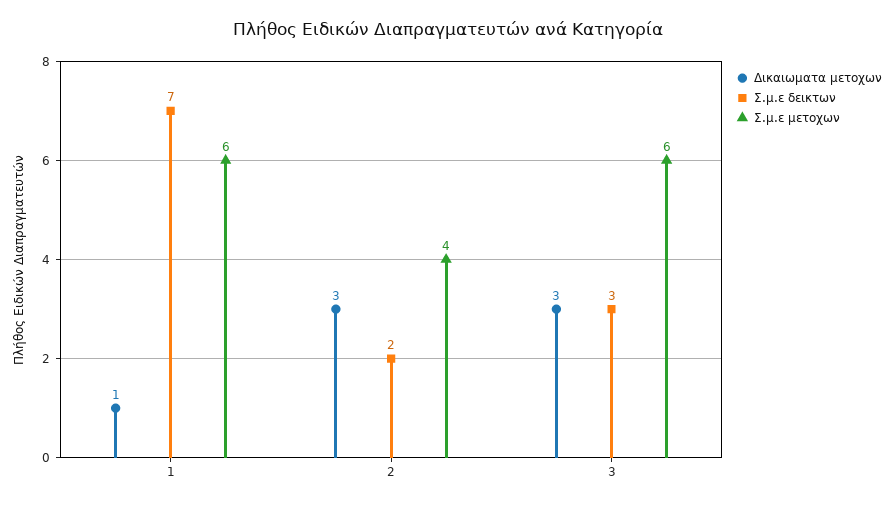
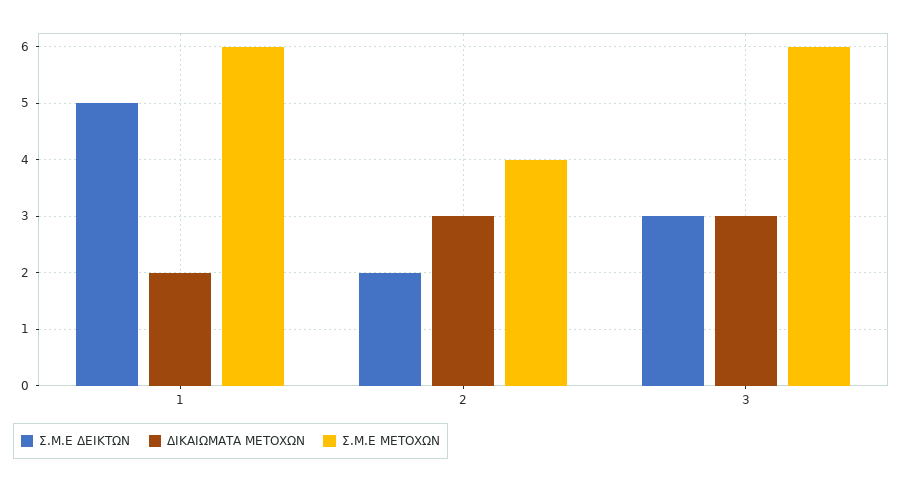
Δικαιωματα μετοχων, 1: 1 -> 2
Σ.μ.ε δεικτων, 1: 7 -> 5

